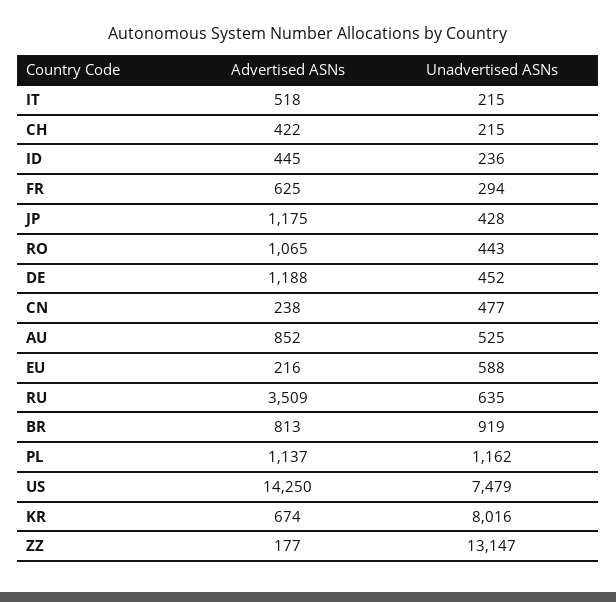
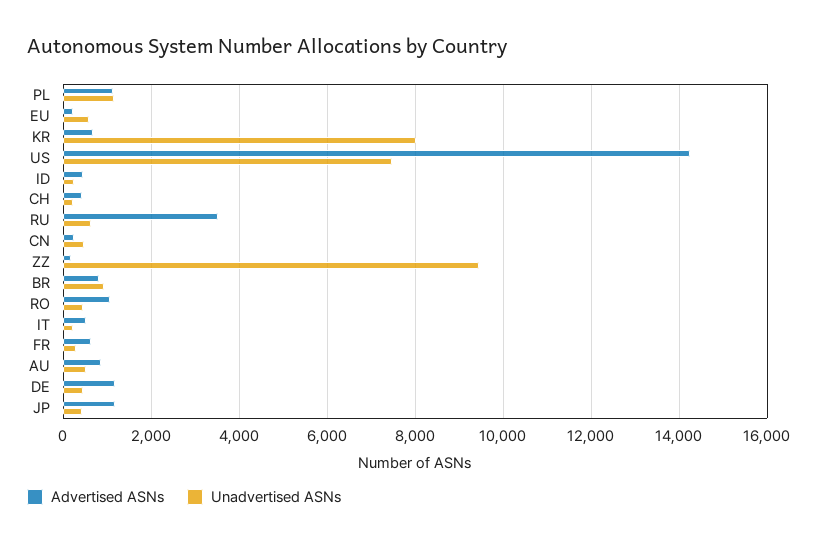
Unadvertised ASNs, ZZ: 13147 -> 9400

